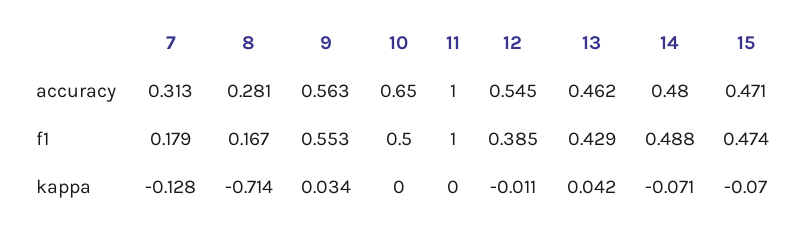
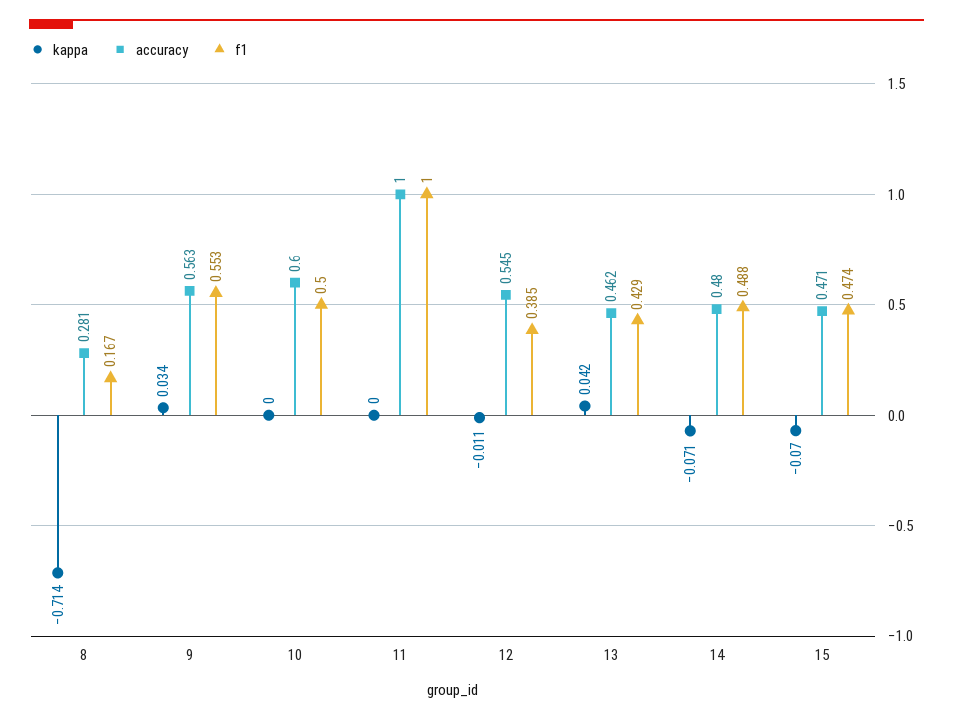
accuracy, 7: 0.313 -> none
accuracy, 10: 0.65 -> 0.6
f1, 7: 0.179 -> none
kappa, 7: -0.128 -> none

